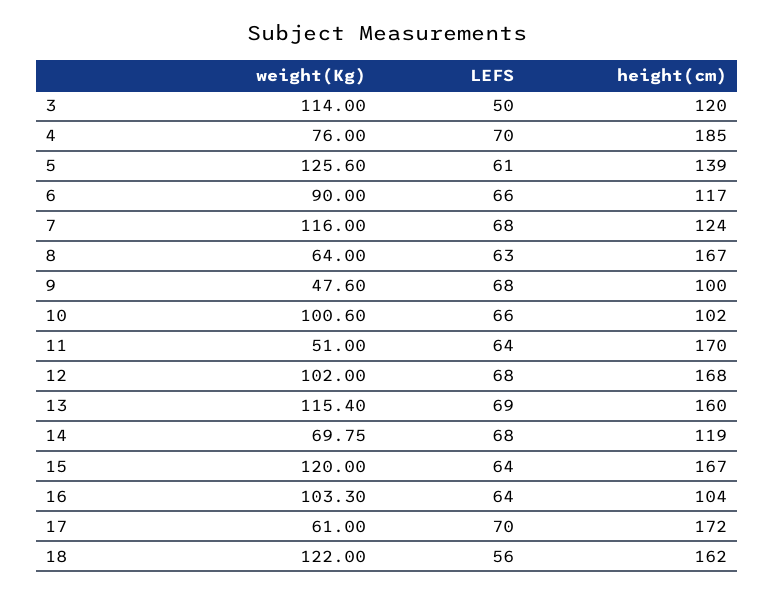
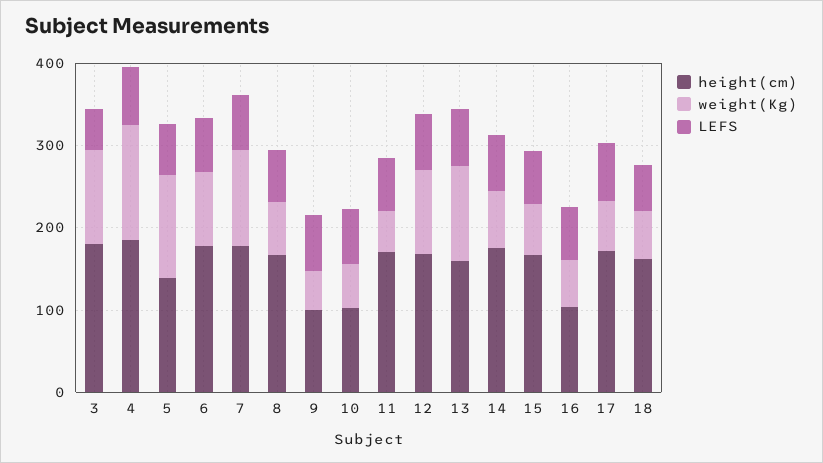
height(cm), 3: 120 -> 180
weight(Kg), 4: 76 -> 140
height(cm), 6: 117 -> 180
height(cm), 7: 124 -> 180
weight(Kg), 10: 100.6 -> 60
height(cm), 14: 119 -> 180
weight(Kg), 15: 120 -> 60
weight(Kg), 16: 103.3 -> 60
weight(Kg), 18: 122 -> 60

